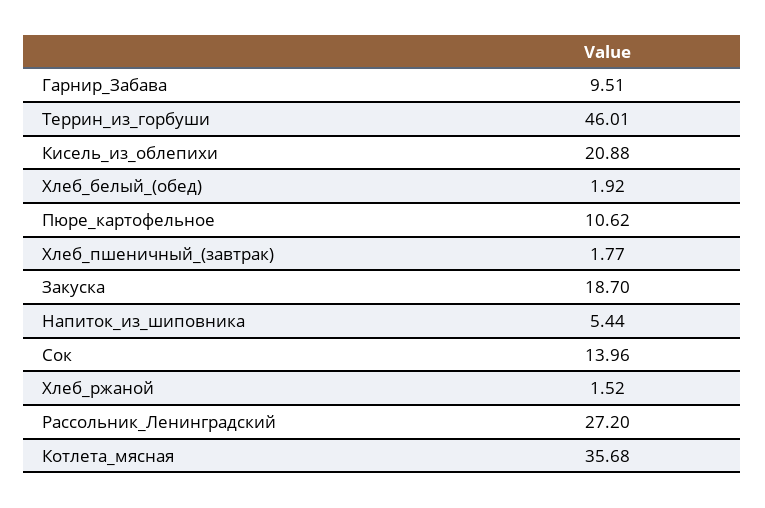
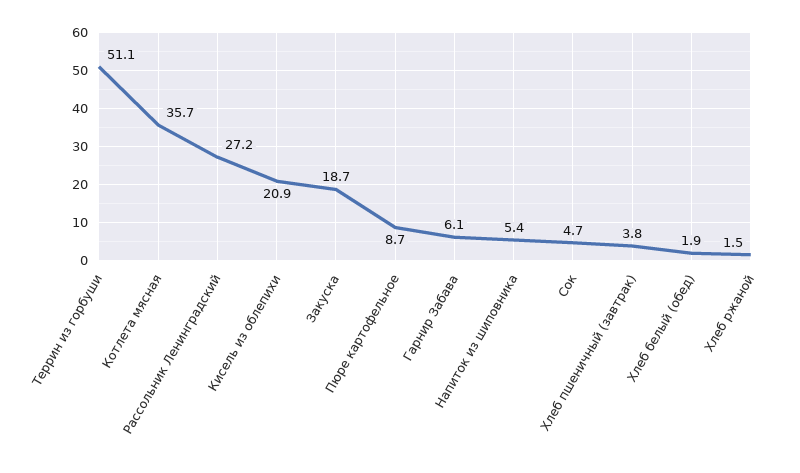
Гарнир_Забава: 9.51 -> 6.1
Террин_из_горбуши: 46.01 -> 51.1
Пюре_картофельное: 10.62 -> 8.7
Хлеб_пшеничный_(завтрак): 1.77 -> 3.8
Сок: 13.96 -> 4.7

